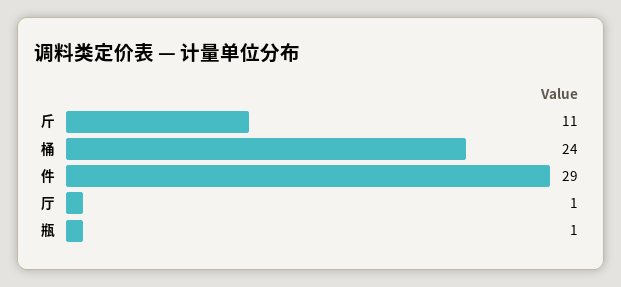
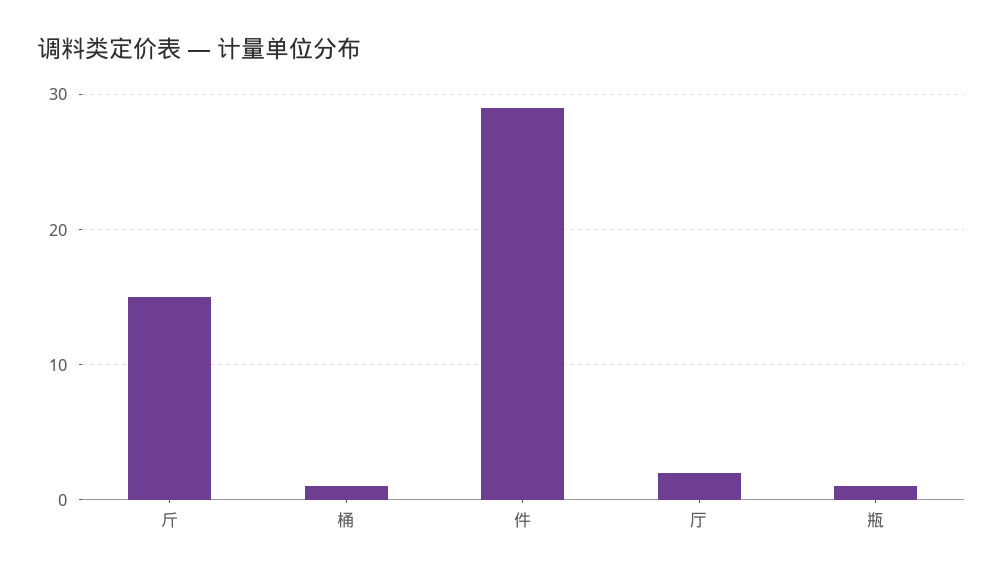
斤: 11 -> 15
桶: 24 -> 1
厅: 1 -> 2

